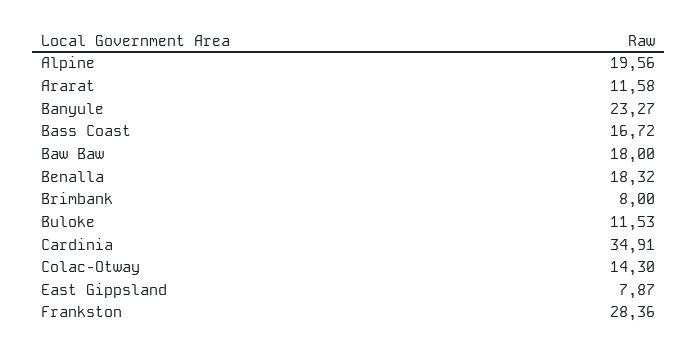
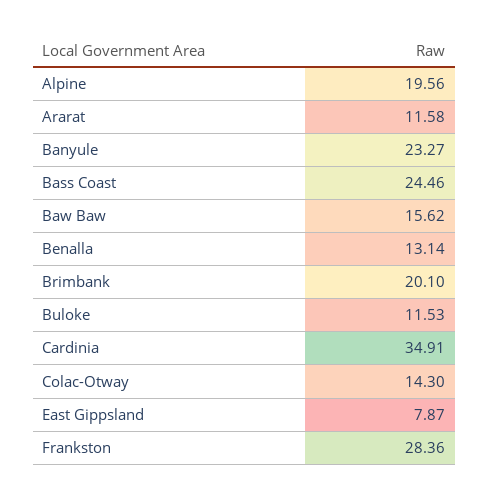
Bass Coast: 16.72 -> 24.46
Baw Baw: 18 -> 15.62
Benalla: 18.32 -> 13.14
Brimbank: 8 -> 20.1

